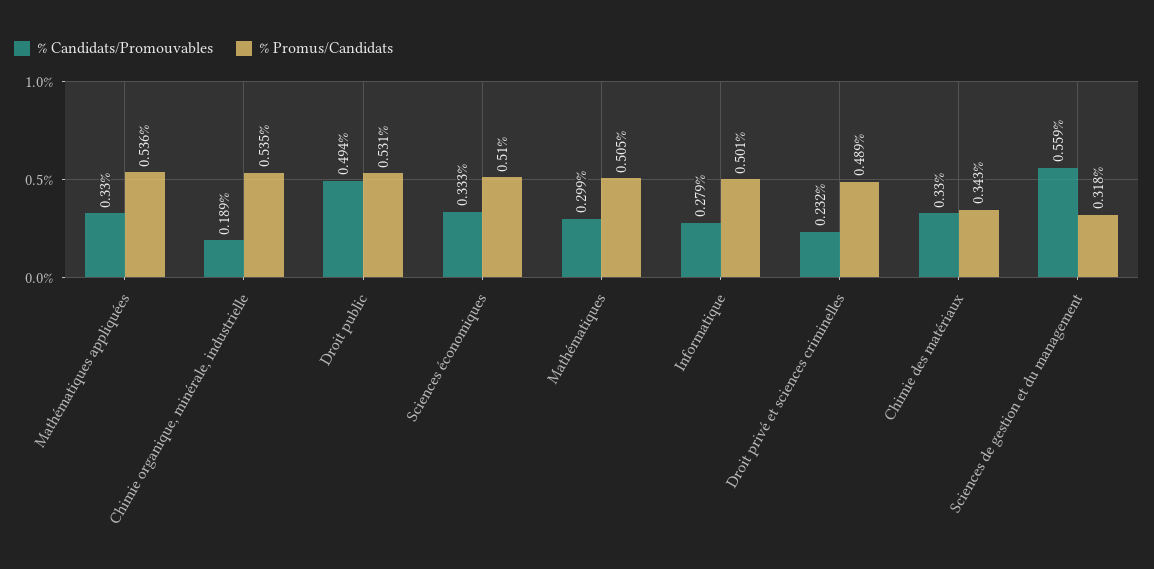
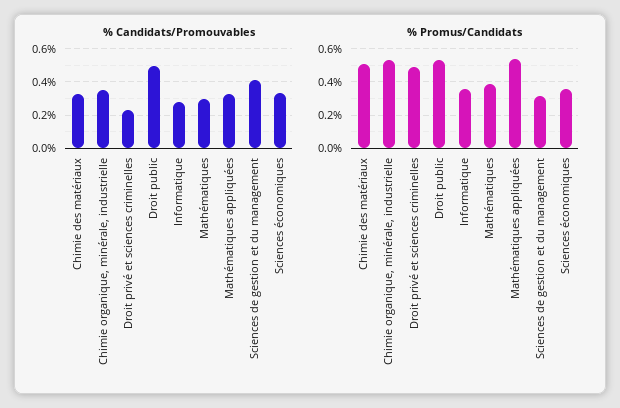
% Candidats/Promouvables, Chimie organique, minérale, industrielle: 0.189 -> 0.35
% Promus/Candidats, Sciences économiques: 0.51 -> 0.35
% Promus/Candidats, Mathématiques: 0.505 -> 0.4
% Promus/Candidats, Informatique: 0.501 -> 0.35
% Promus/Candidats, Chimie des matériaux: 0.343 -> 0.5
% Candidats/Promouvables, Sciences de gestion et du management: 0.559 -> 0.4

